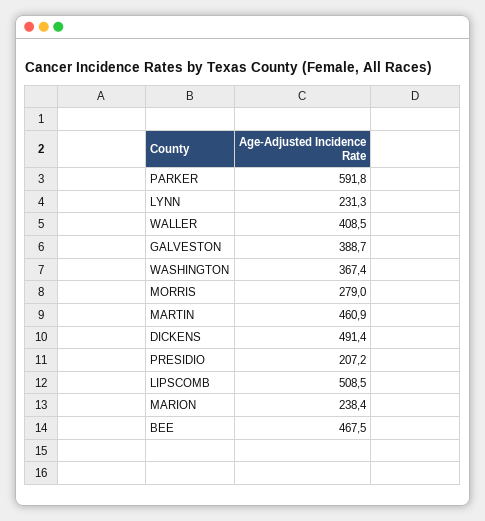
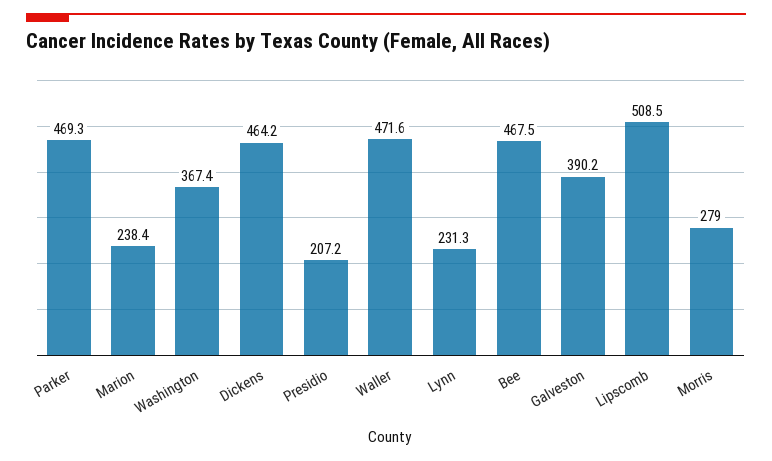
PARKER: 591.8 -> 469.3
WALLER: 408.5 -> 471.6
GALVESTON: 388.7 -> 390.2
MARTIN: 460.9 -> none
DICKENS: 491.4 -> 464.2

